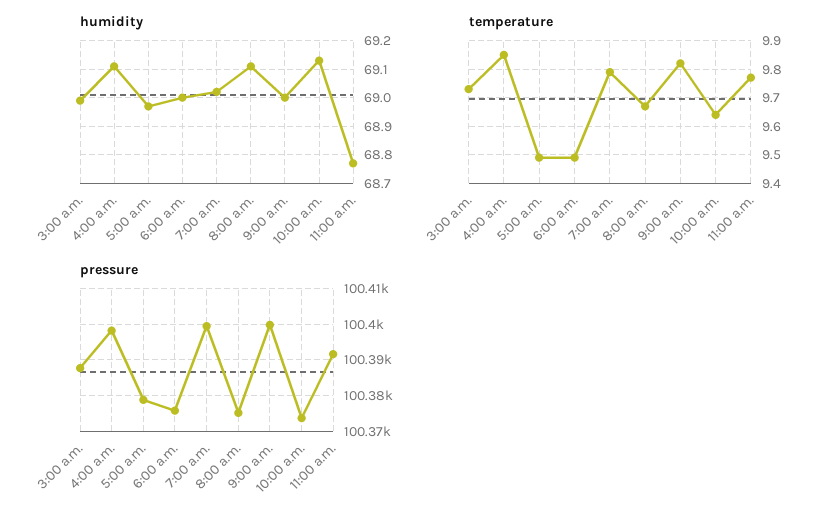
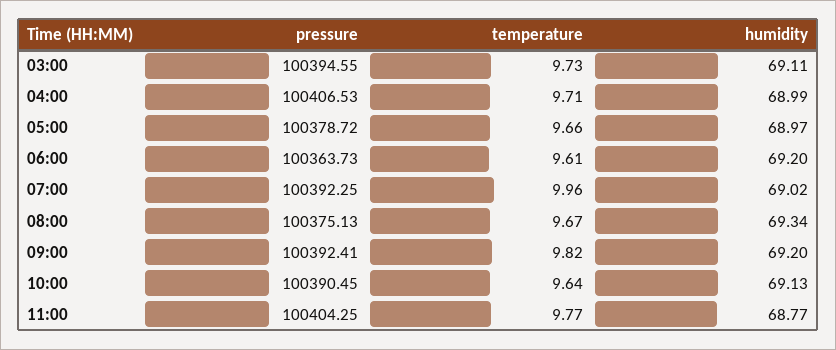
humidity, 3:00 a.m.: 69 -> 69.11
humidity, 4:00 a.m.: 69.1 -> 68.99
humidity, 6:00 a.m.: 69 -> 69.2
humidity, 8:00 a.m.: 69.1 -> 69.34
humidity, 9:00 a.m.: 69 -> 69.2
temperature, 4:00 a.m.: 9.85 -> 9.71
temperature, 5:00 a.m.: 9.5 -> 9.66
temperature, 6:00 a.m.: 9.5 -> 9.61
temperature, 7:00 a.m.: 9.8 -> 9.96
pressure, 3:00 a.m.: 100388 -> 100394.55
pressure, 4:00 a.m.: 100398 -> 100406.53
pressure, 6:00 a.m.: 100376 -> 100363.73
pressure, 7:00 a.m.: 100400 -> 100392.25
pressure, 9:00 a.m.: 100400 -> 100392.41
pressure, 10:00 a.m.: 100374 -> 100390.45
pressure, 11:00 a.m.: 100392 -> 100404.25

